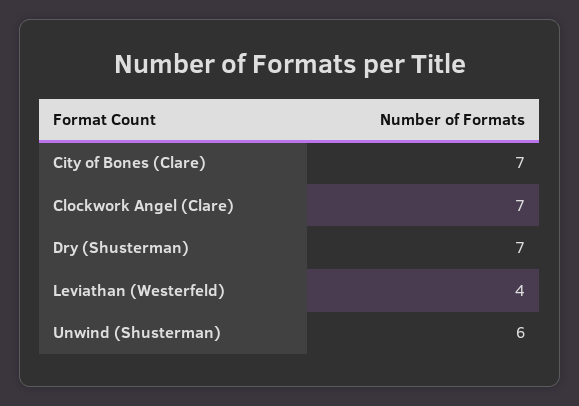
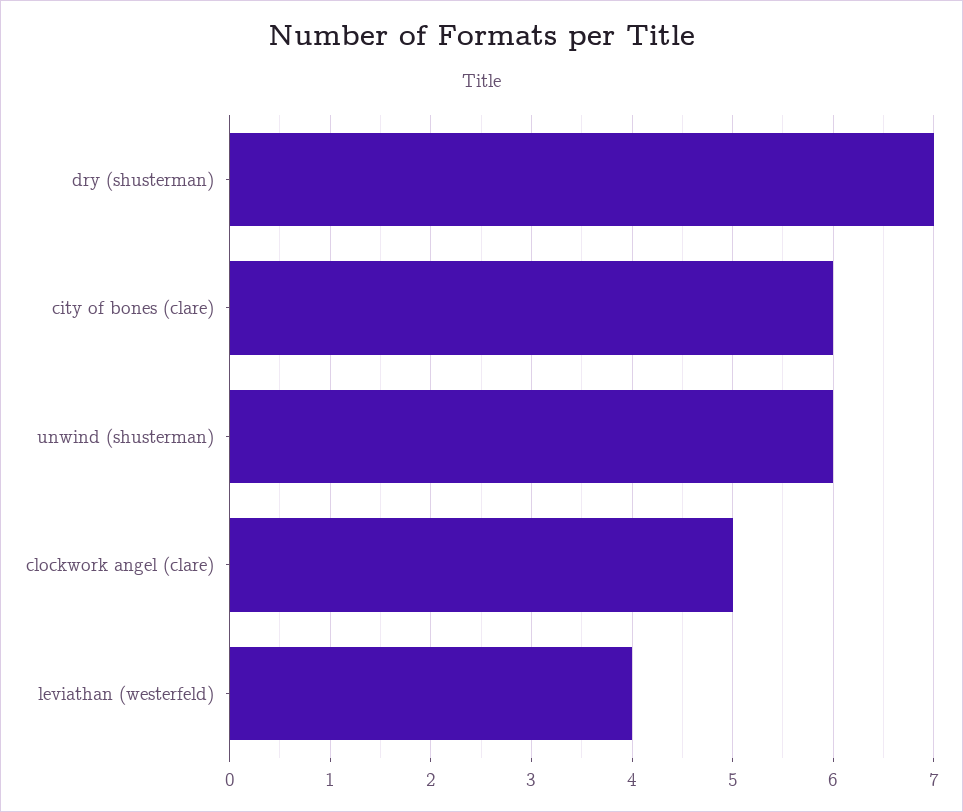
City of Bones (Clare): 7 -> 6
Clockwork Angel (Clare): 7 -> 5

